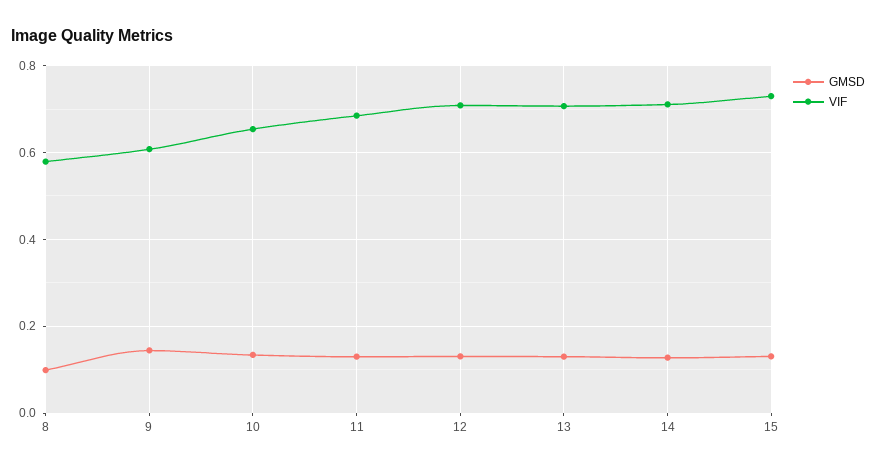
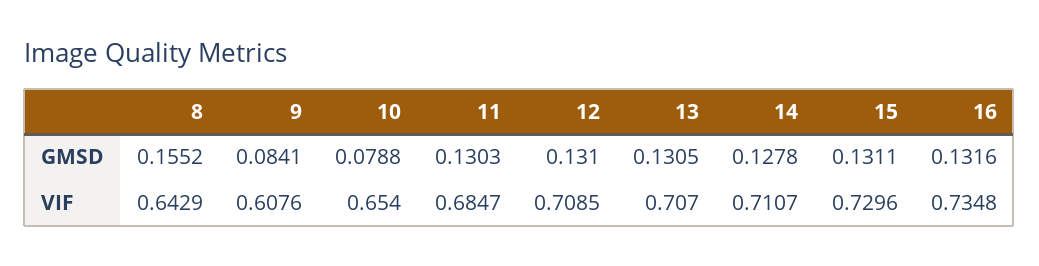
GMSD, 8: 0.1 -> 0.1552
VIF, 8: 0.58 -> 0.6429
GMSD, 9: 0.14 -> 0.0841
GMSD, 10: 0.14 -> 0.0788
GMSD, 16: none -> 0.1316
VIF, 16: none -> 0.7348

